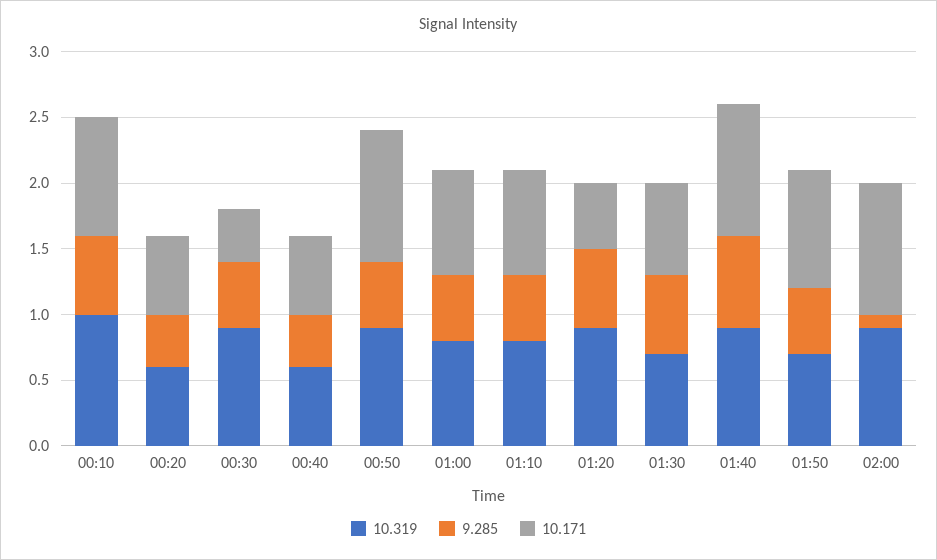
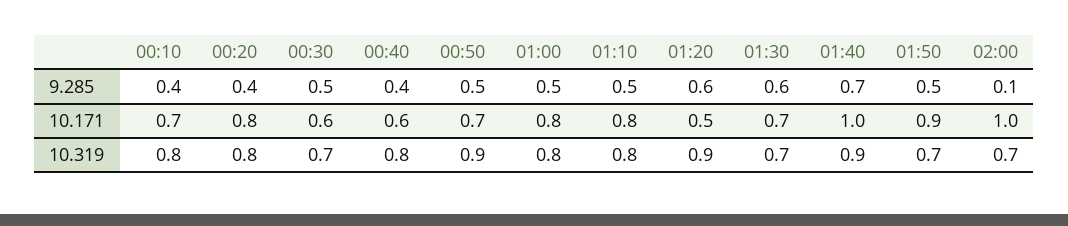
10.319, 00:10: 1 -> 0.8
9.285, 00:10: 0.6 -> 0.4
10.171, 00:10: 0.9 -> 0.7
10.319, 00:20: 0.6 -> 0.8
10.171, 00:20: 0.6 -> 0.8
10.319, 00:30: 0.9 -> 0.7
10.171, 00:30: 0.4 -> 0.6
10.319, 00:40: 0.6 -> 0.8
10.171, 00:50: 1 -> 0.7
10.319, 02:00: 0.9 -> 0.7

